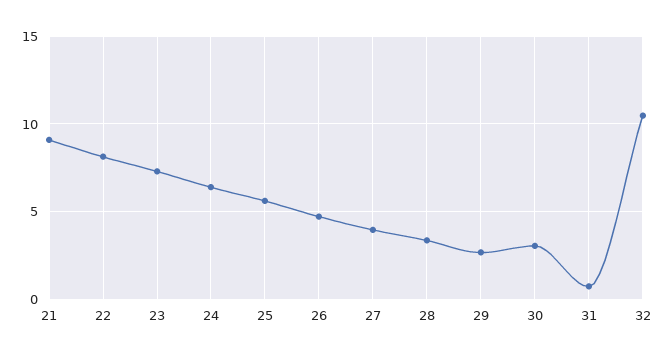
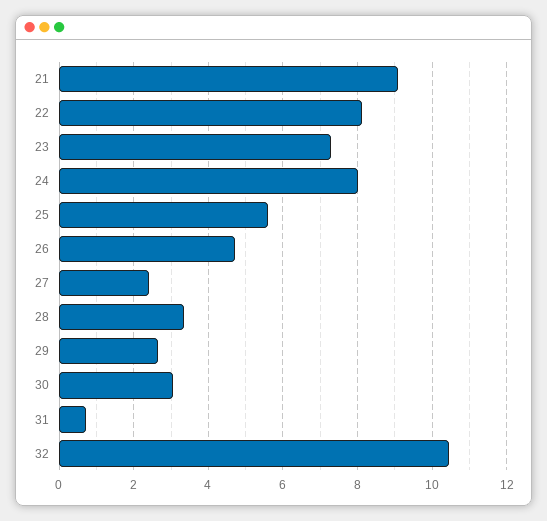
24: 6.5 -> 8
27: 4 -> 2.4

